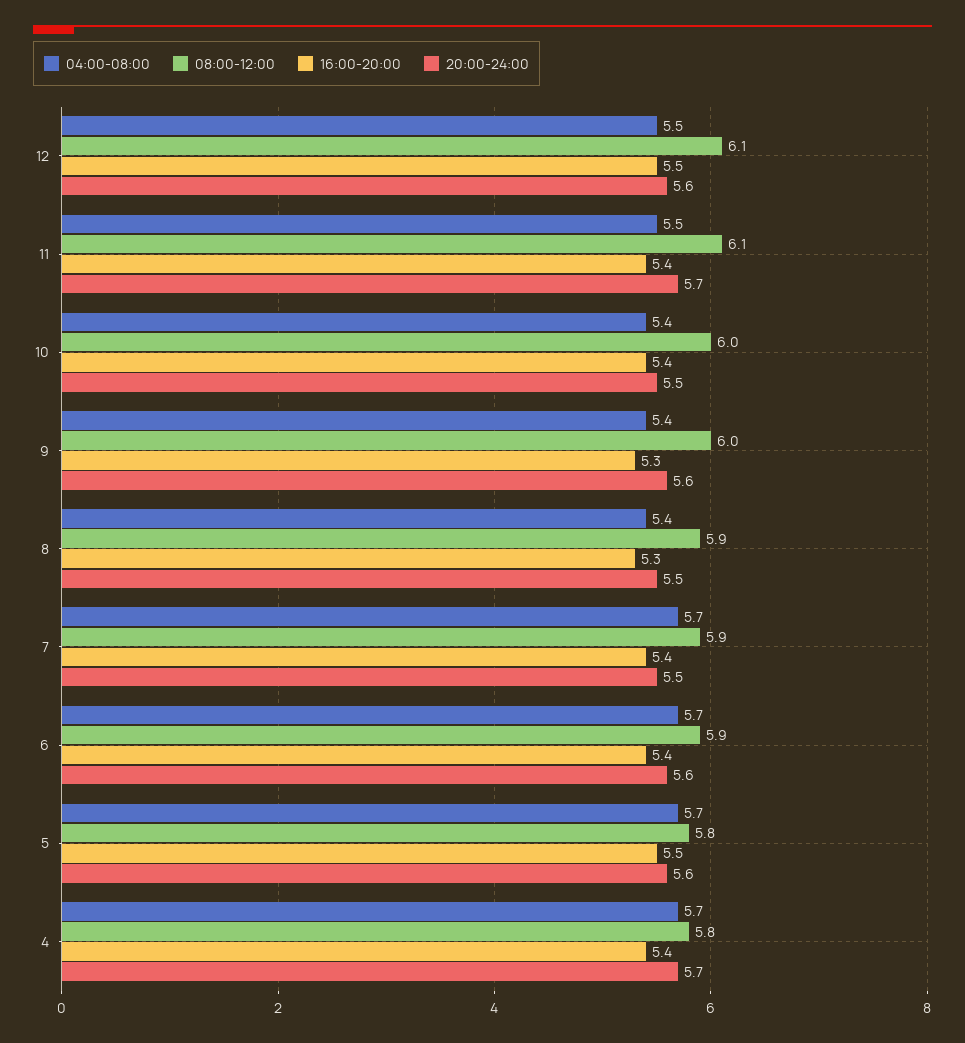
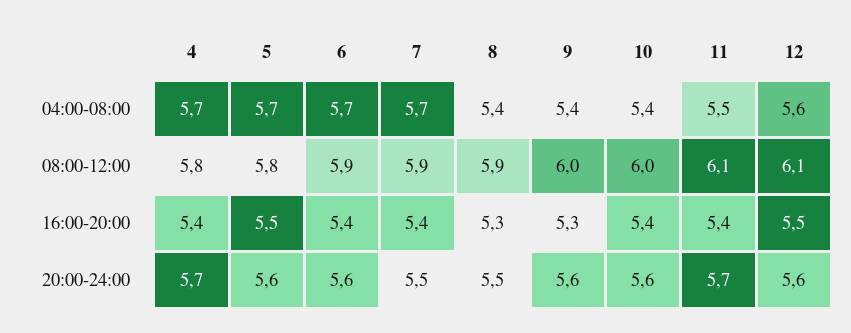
04:00-08:00, 12: 5.5 -> 5.6
20:00-24:00, 10: 5.5 -> 5.6

